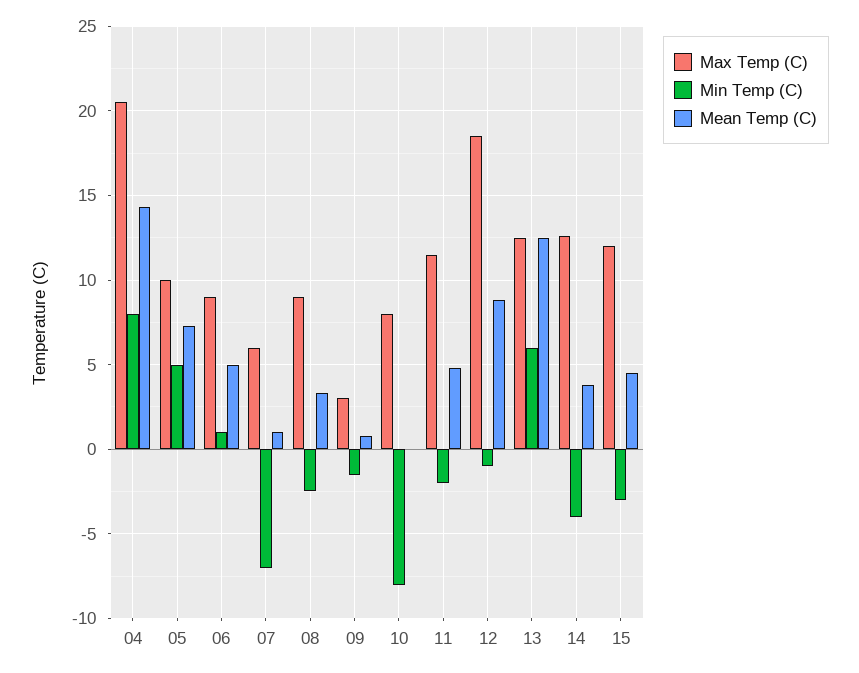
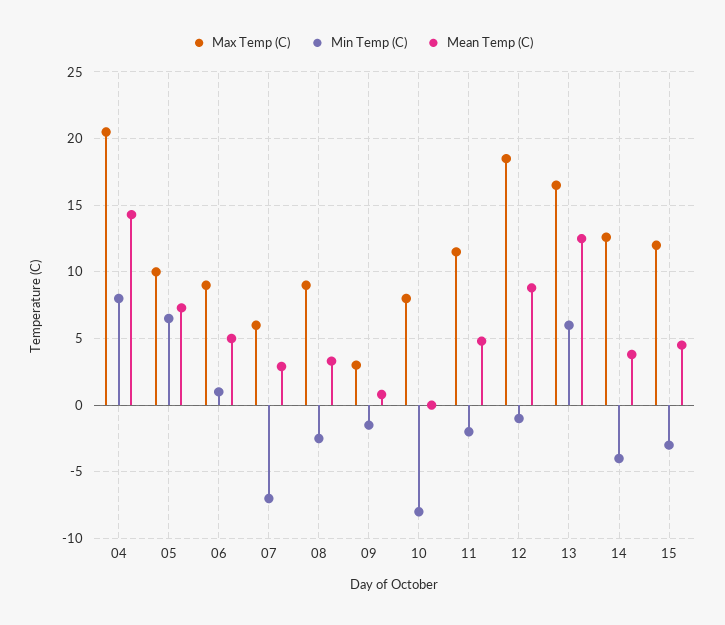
Min Temp (C), 05: 5 -> 6.5
Mean Temp (C), 07: 1 -> 3
Max Temp (C), 13: 12.5 -> 16.5

